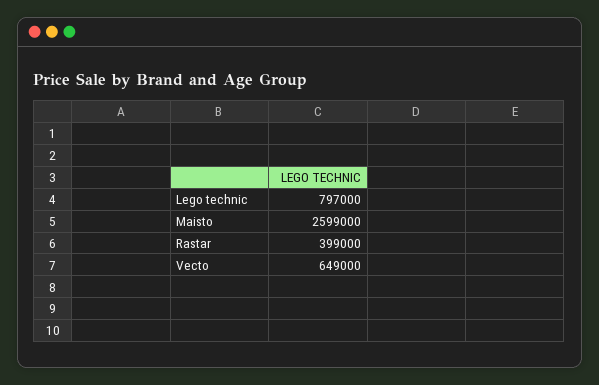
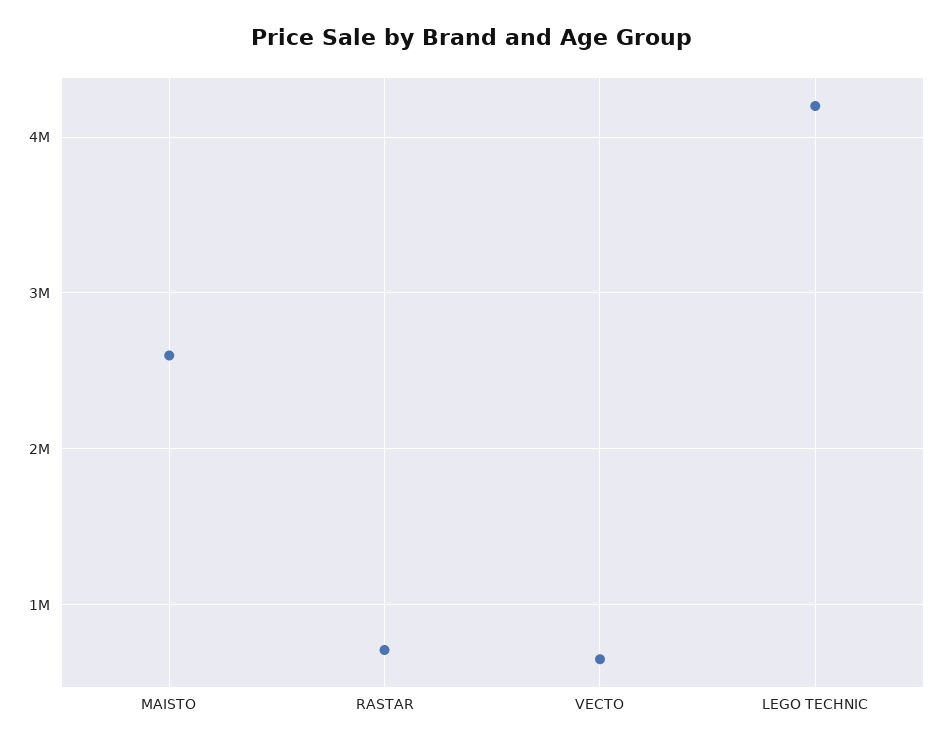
Lego technic: 797000 -> 4200000
Rastar: 399000 -> 700000

